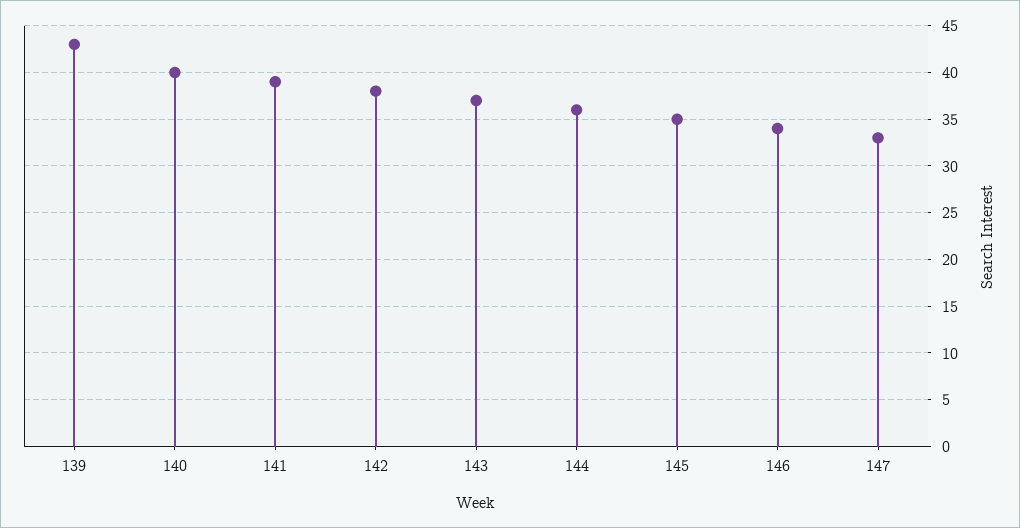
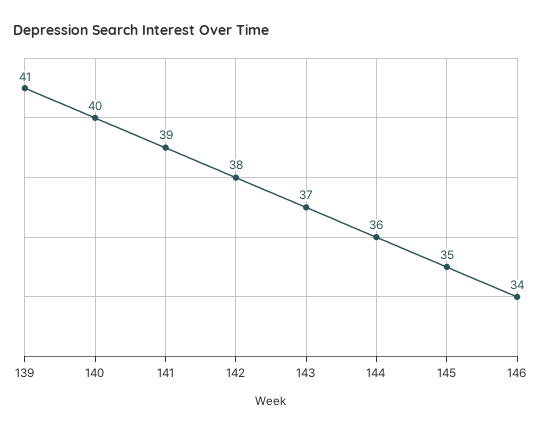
139: 43 -> 41
147: 33 -> none

